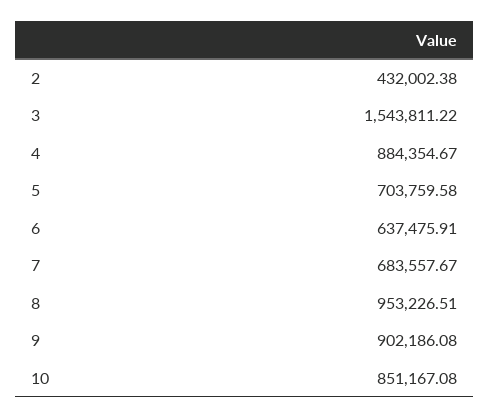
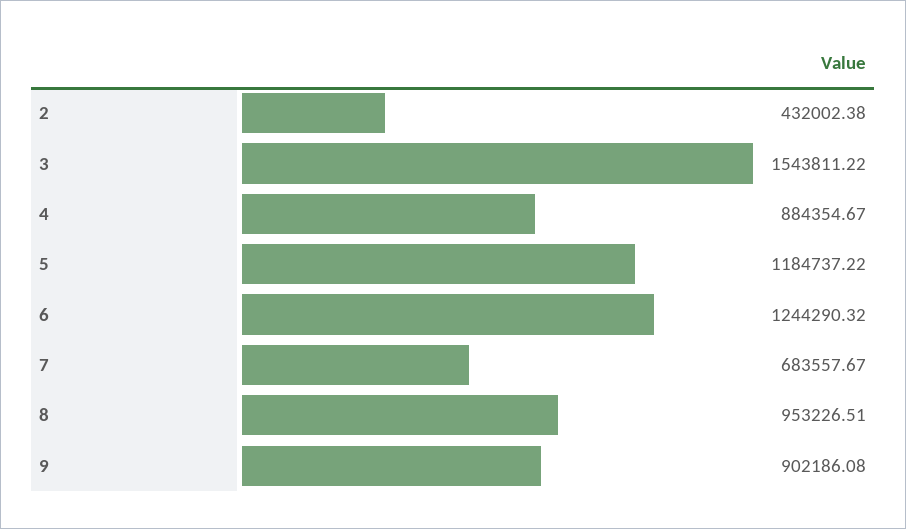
5: 703759.58 -> 1184737.22
6: 637475.91 -> 1244290.32
10: 851167.08 -> none

